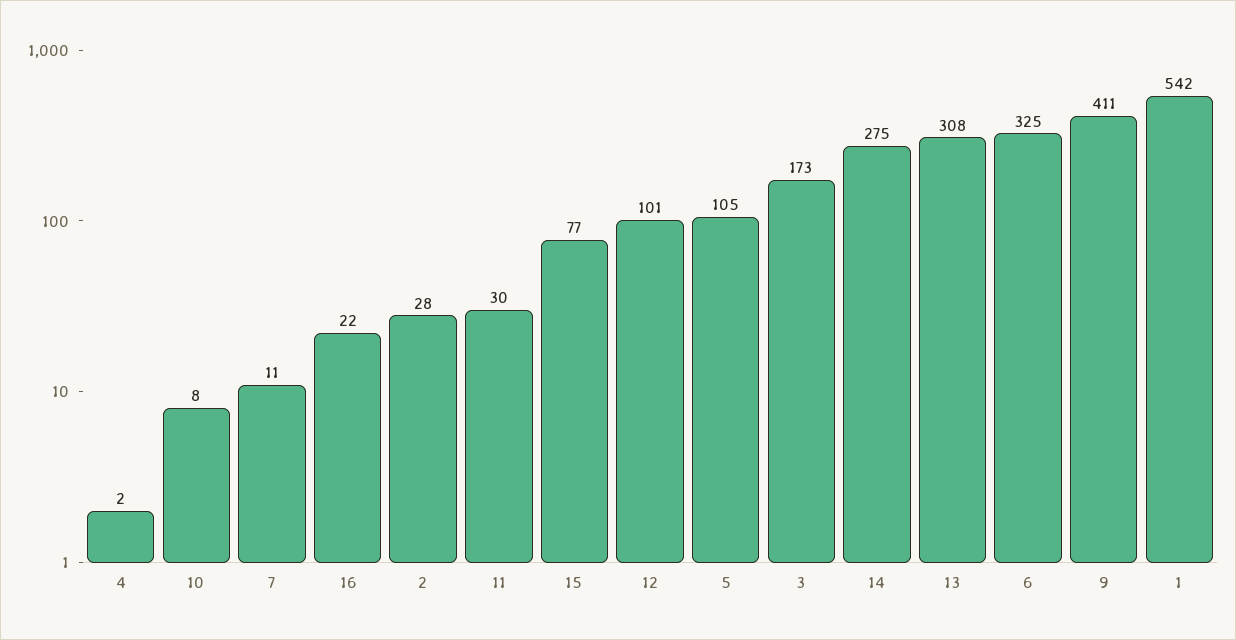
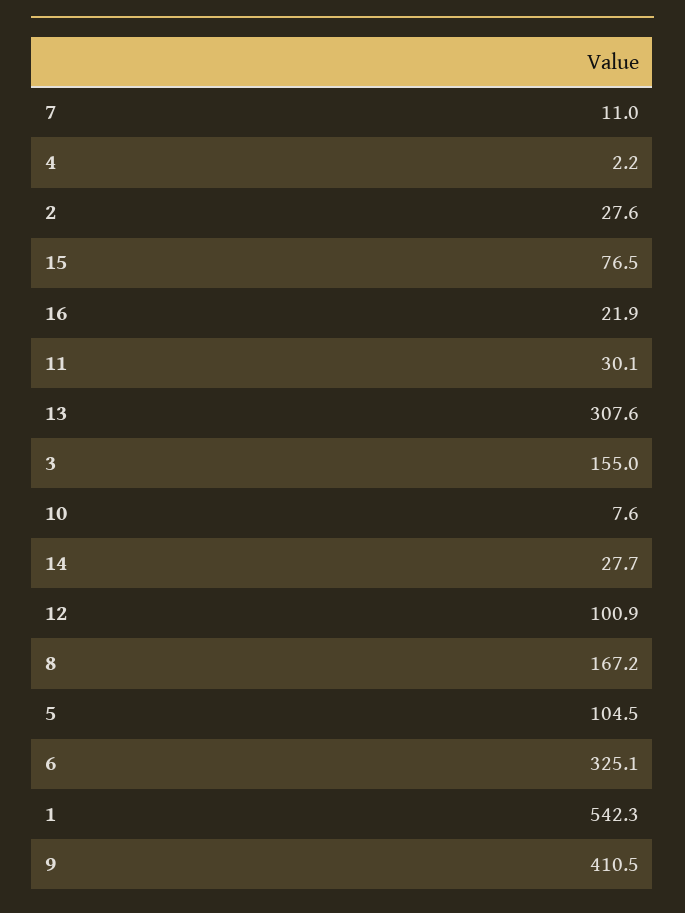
3: 173 -> 155
14: 275 -> 27.7
8: none -> 167.2

